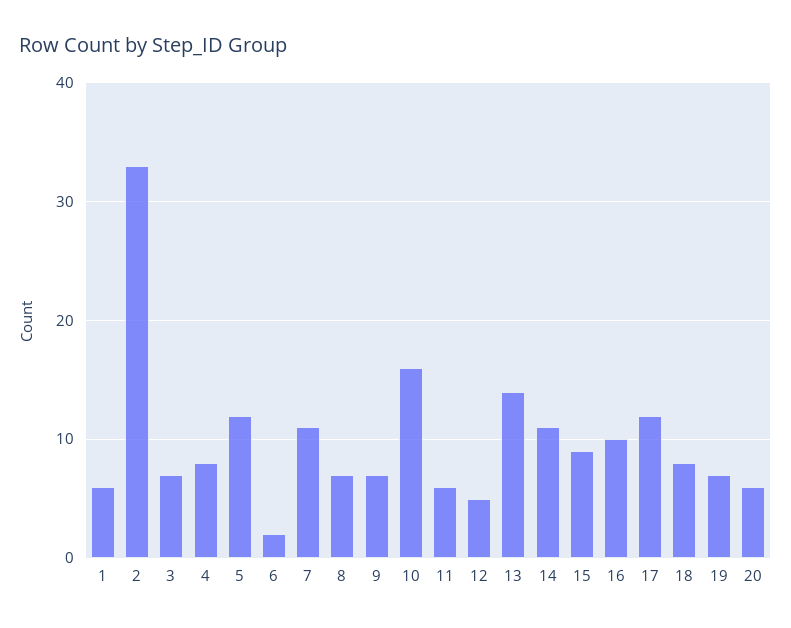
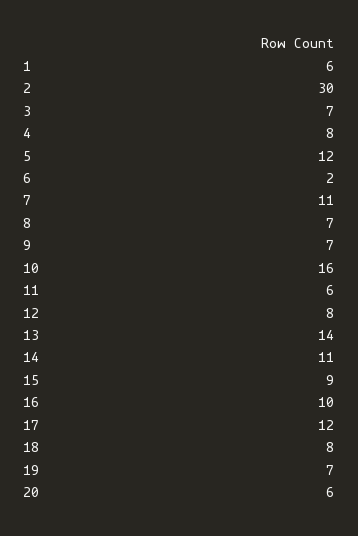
2: 33 -> 30
12: 5 -> 8

